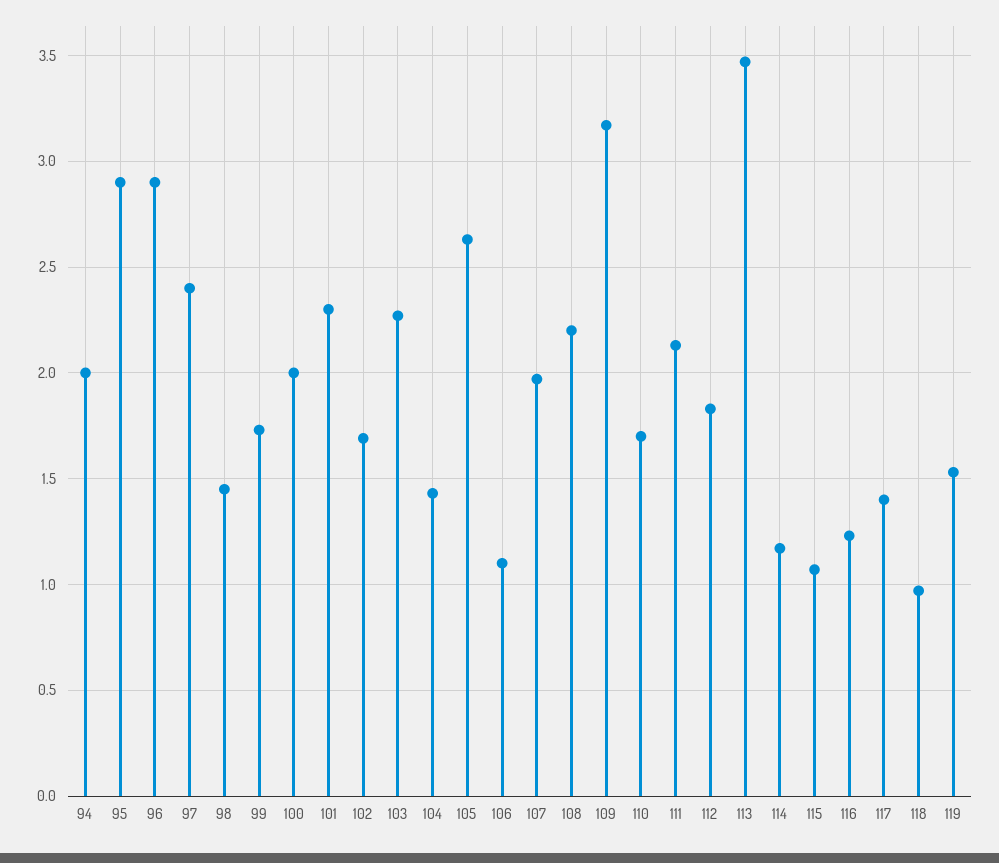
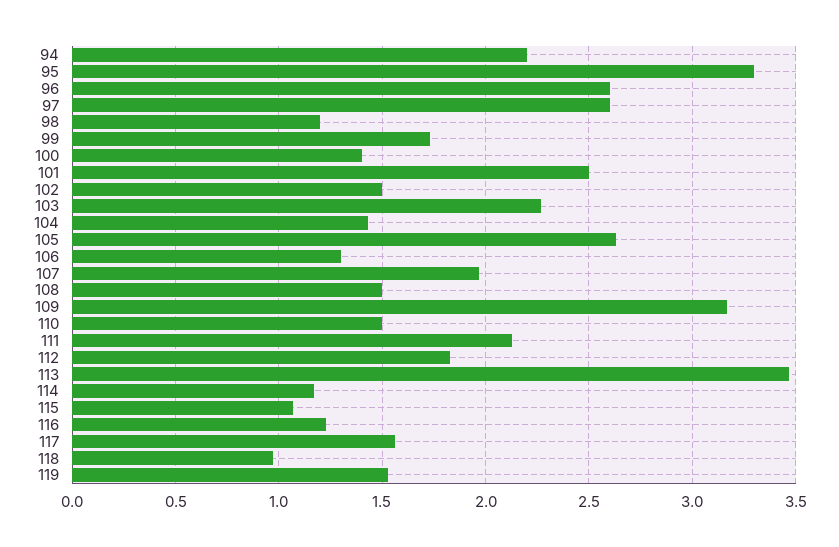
94: 2 -> 2.2
95: 2.9 -> 3.3
96: 2.9 -> 2.6
97: 2.4 -> 2.6
98: 1.45 -> 1.2
100: 2 -> 1.4
101: 2.3 -> 2.5
102: 1.7 -> 1.5
106: 1.1 -> 1.3
108: 2.2 -> 1.5
110: 1.7 -> 1.5
117: 1.4 -> 1.55

